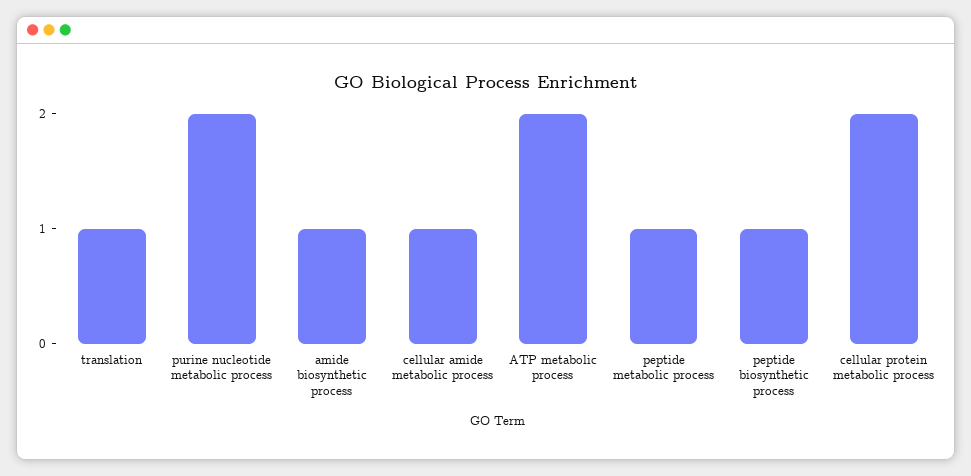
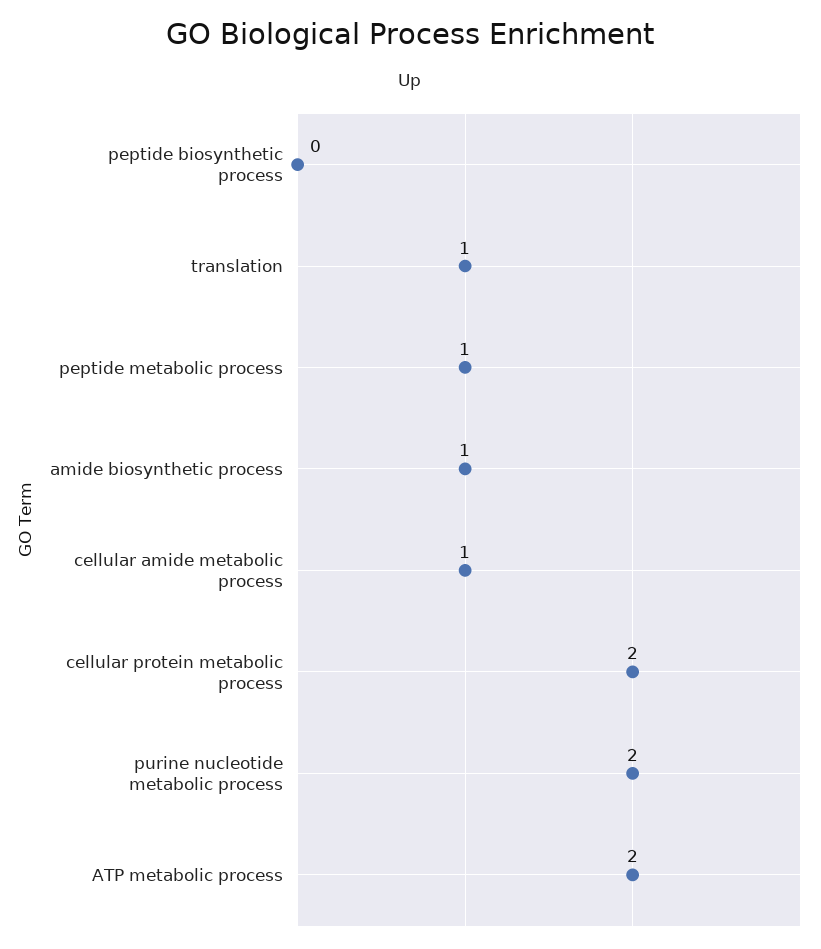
peptide biosynthetic process: 1 -> 0

